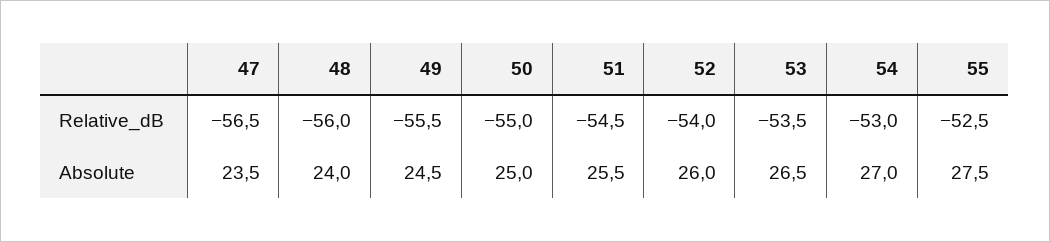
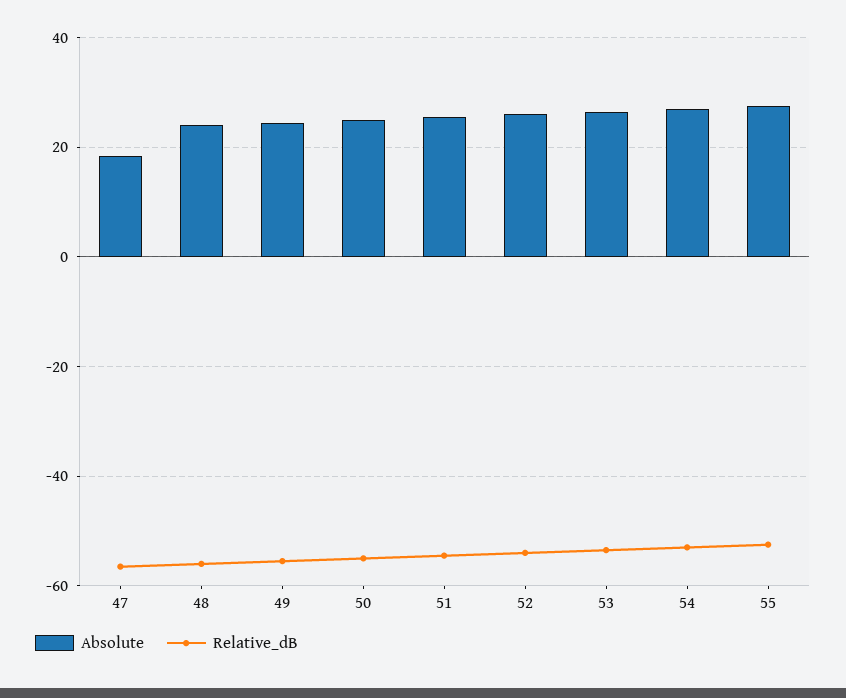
Absolute, 47: 23.5 -> 18

